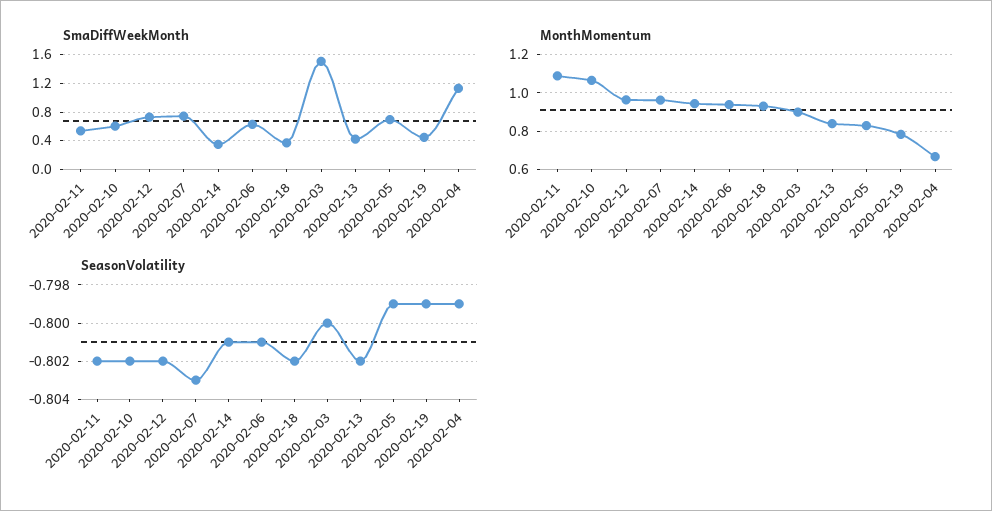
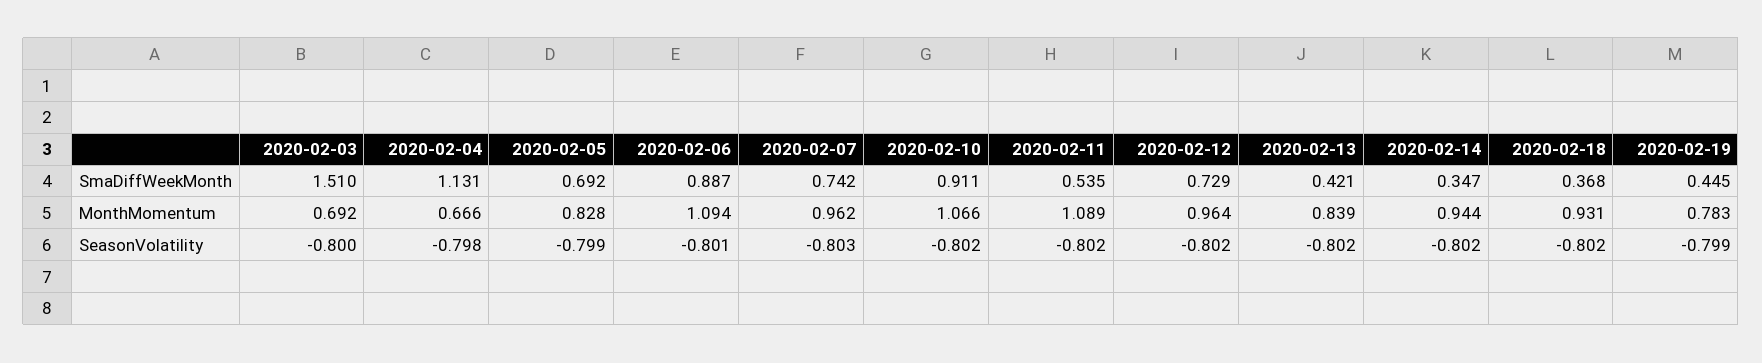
SmaDiffWeekMonth, 2020-02-10: 0.6 -> 0.911
SmaDiffWeekMonth, 2020-02-06: 0.6 -> 0.887
MonthMomentum, 2020-02-06: 0.95 -> 1.094
MonthMomentum, 2020-02-03: 0.9 -> 0.692
SeasonVolatility, 2020-02-14: -0.801 -> -0.802
SeasonVolatility, 2020-02-04: -0.799 -> -0.798

